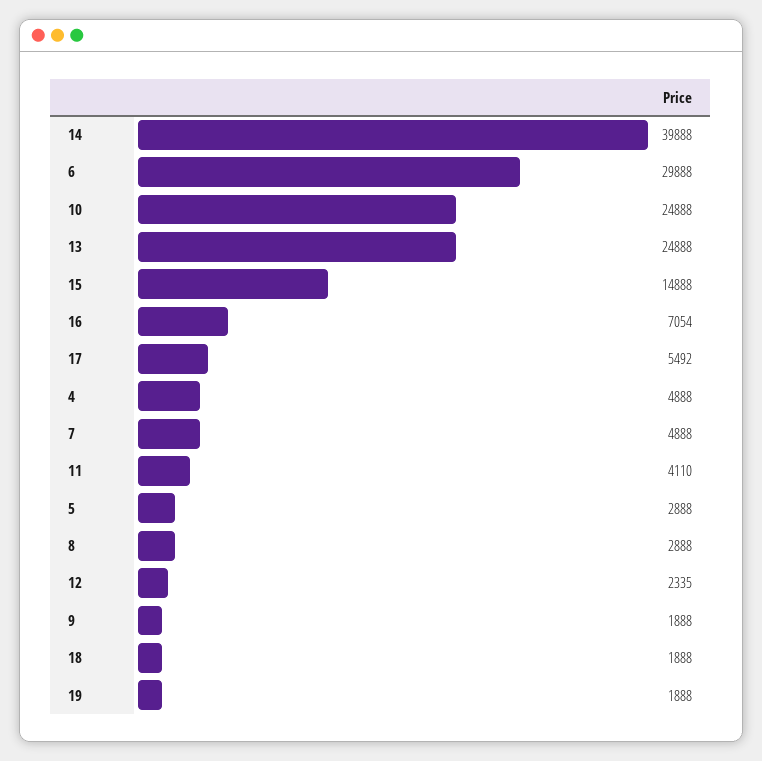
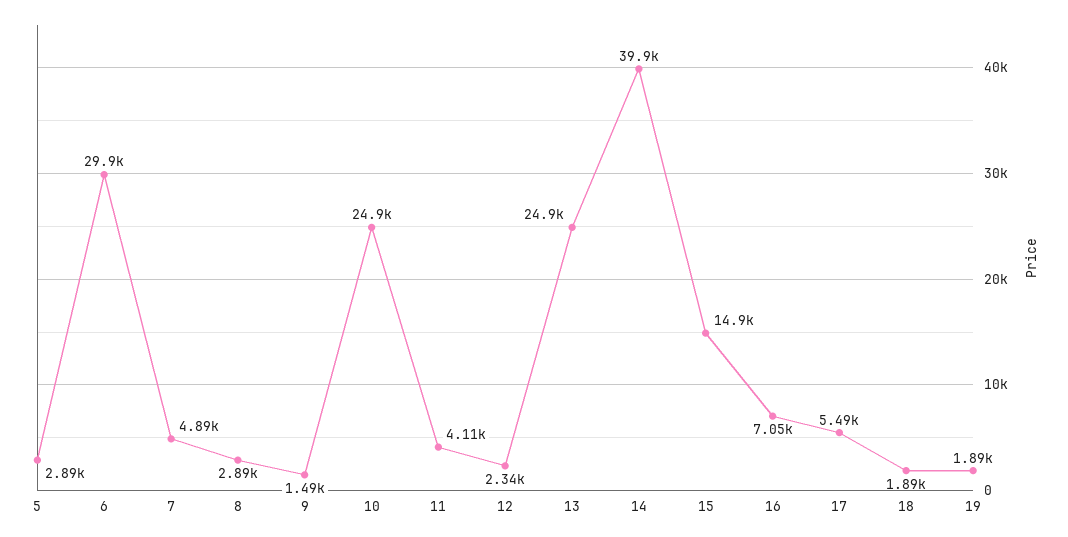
4: 4888 -> none
9: 1888 -> 1490

